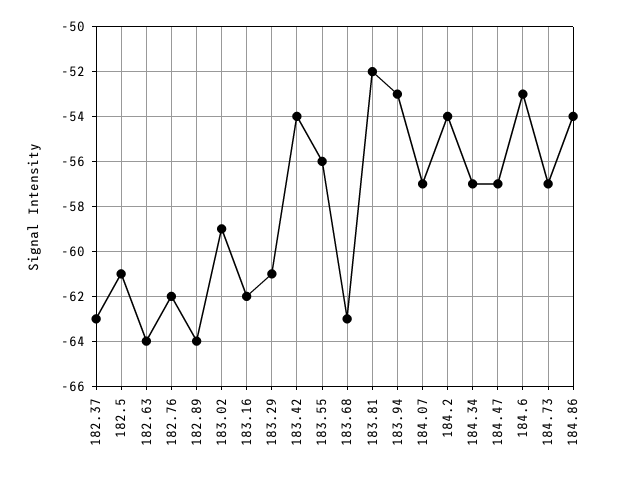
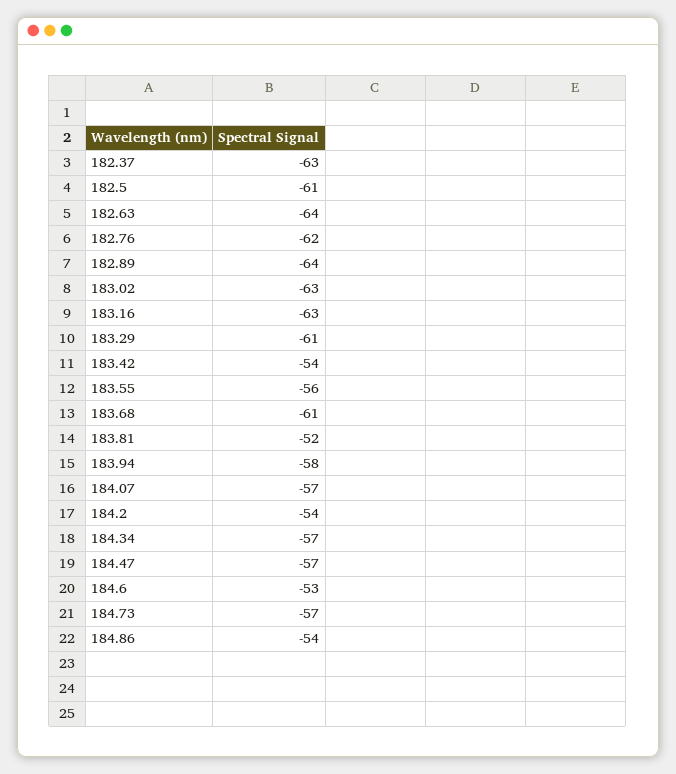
183.02: -59 -> -63
183.16: -62 -> -63
183.68: -63 -> -61
183.94: -53 -> -58

